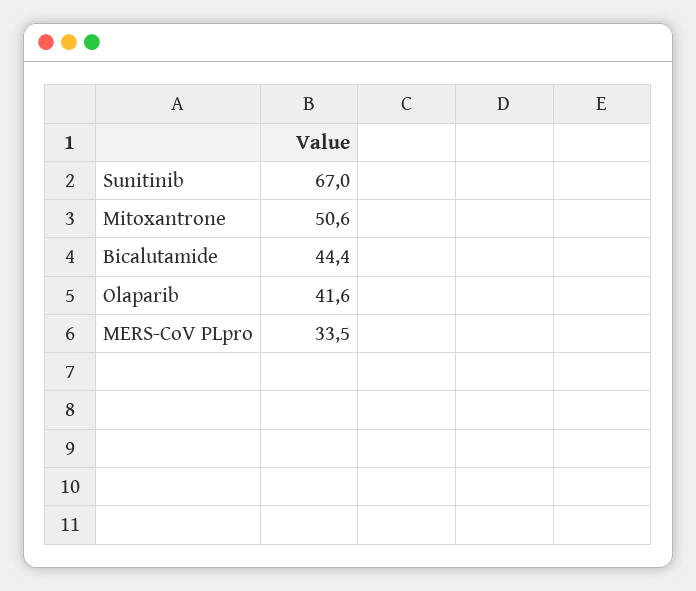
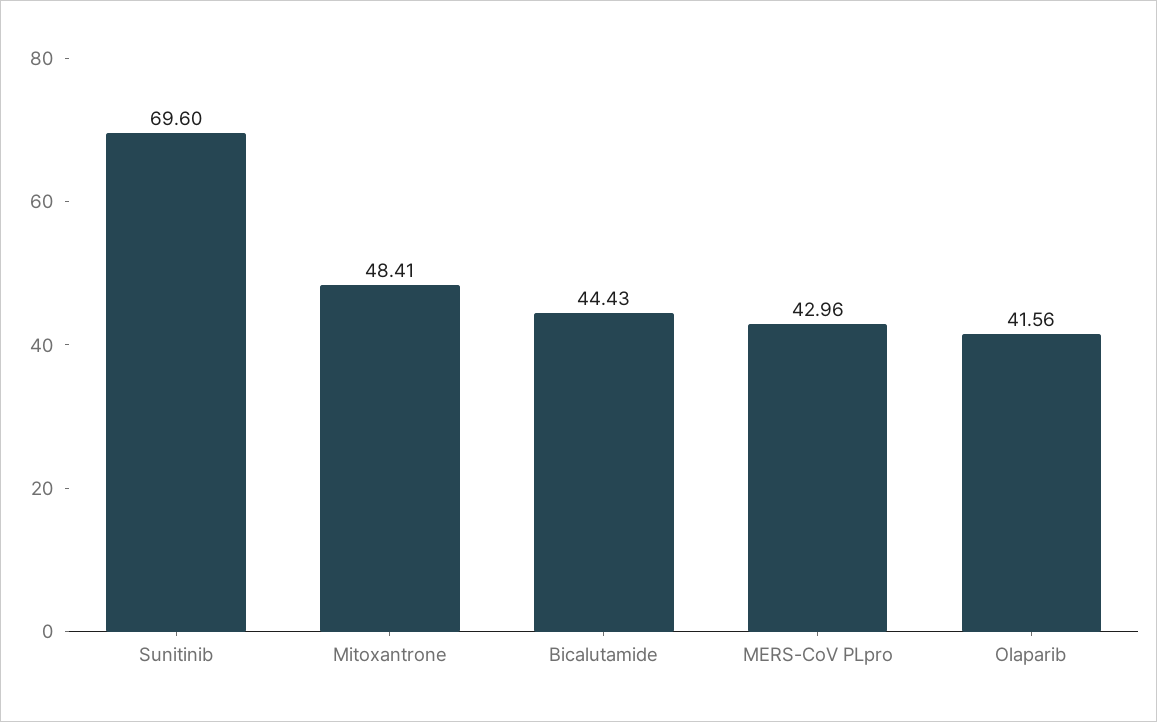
Sunitinib: 67 -> 69.6
Mitoxantrone: 50.6 -> 48.41
MERS-CoV PLpro: 33.5 -> 42.96

